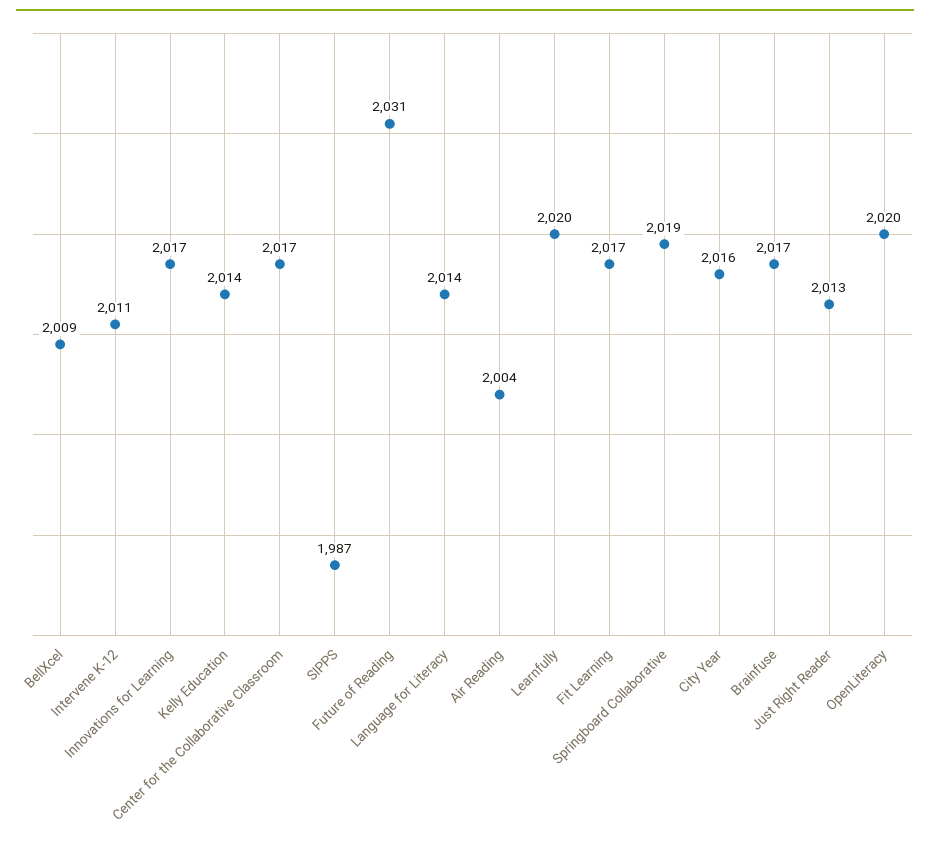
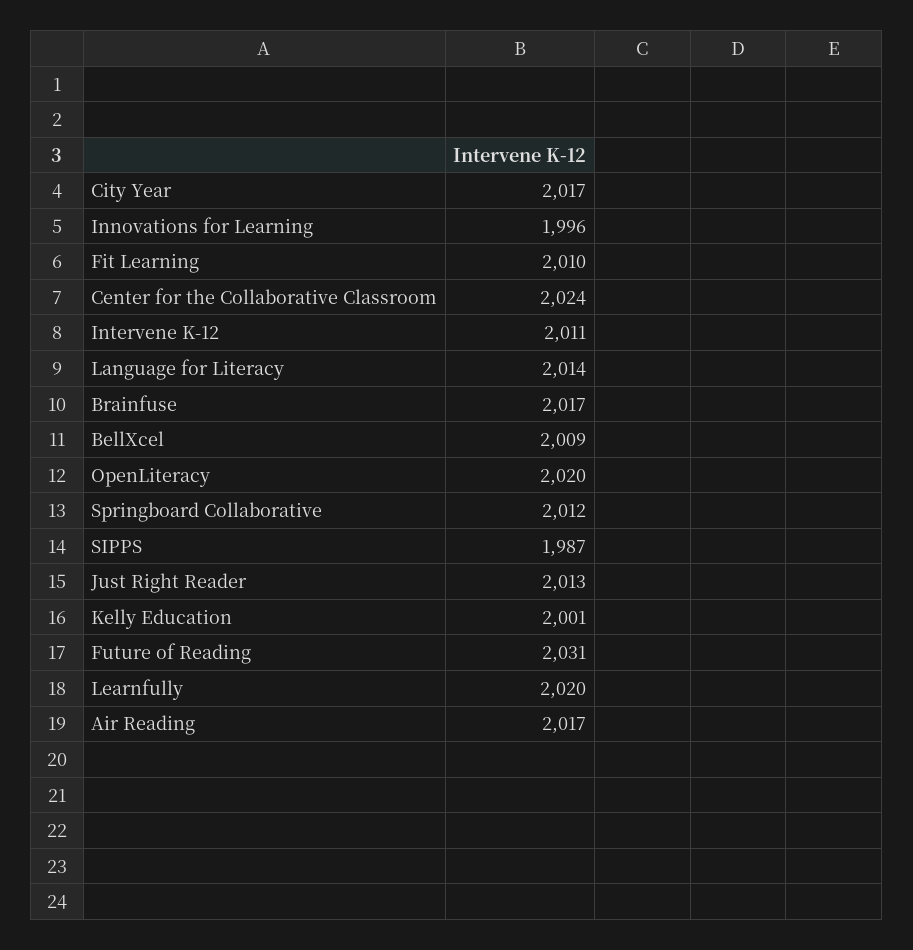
Innovations for Learning: 2017 -> 1996
Kelly Education: 2014 -> 2001
Center for the Collaborative Classroom: 2017 -> 2024
Air Reading: 2004 -> 2017
Fit Learning: 2017 -> 2010
Springboard Collaborative: 2019 -> 2012
City Year: 2016 -> 2017

